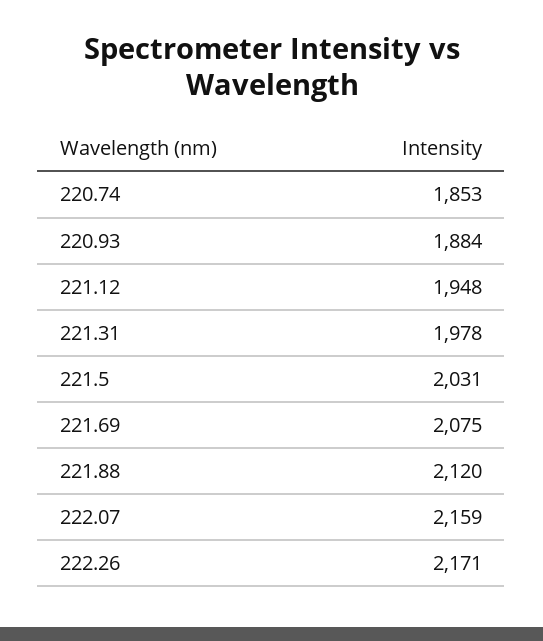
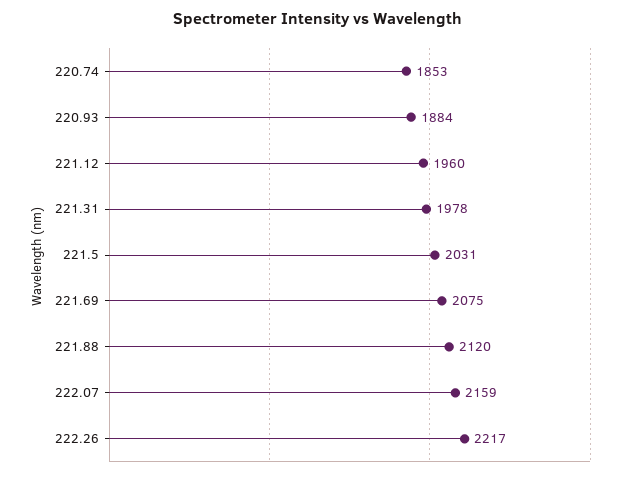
221.12: 1948 -> 1960
222.26: 2171 -> 2217

